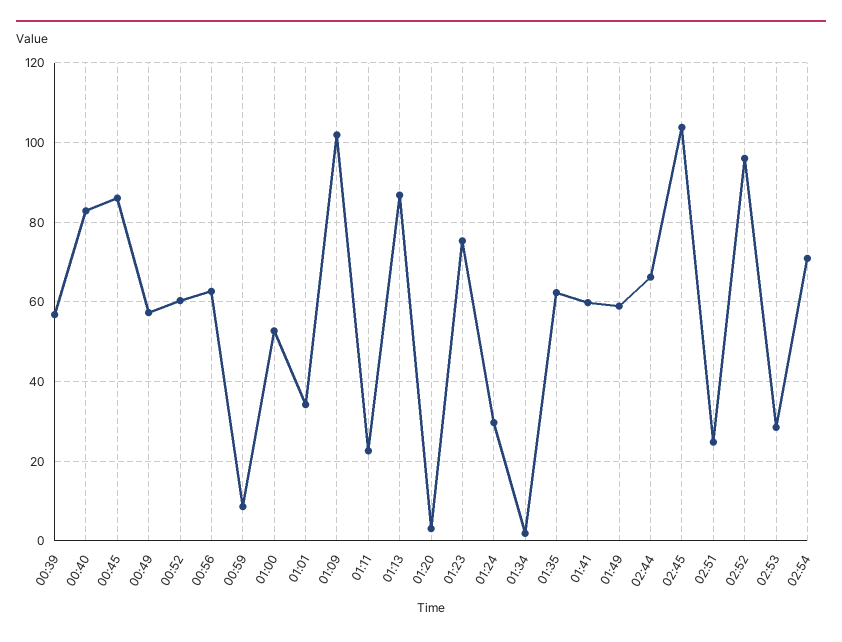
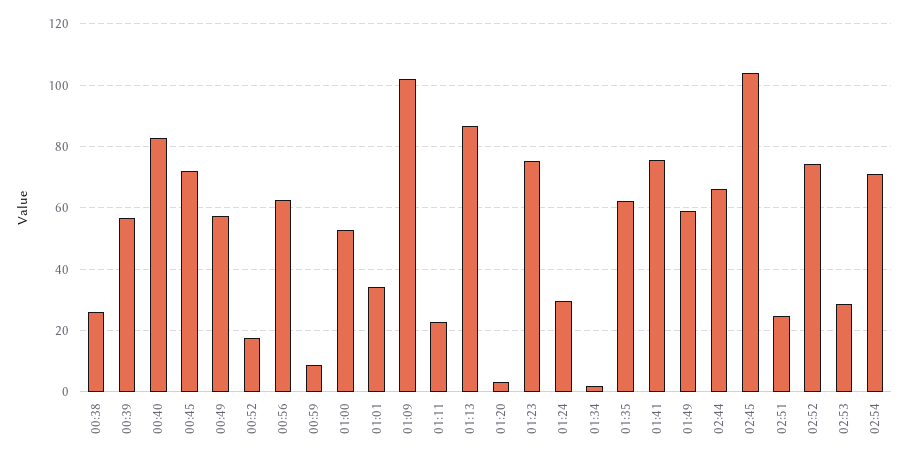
00:45: 86 -> 72
00:52: 60 -> 18
01:41: 60 -> 76
02:52: 96 -> 74
00:38: none -> 26

